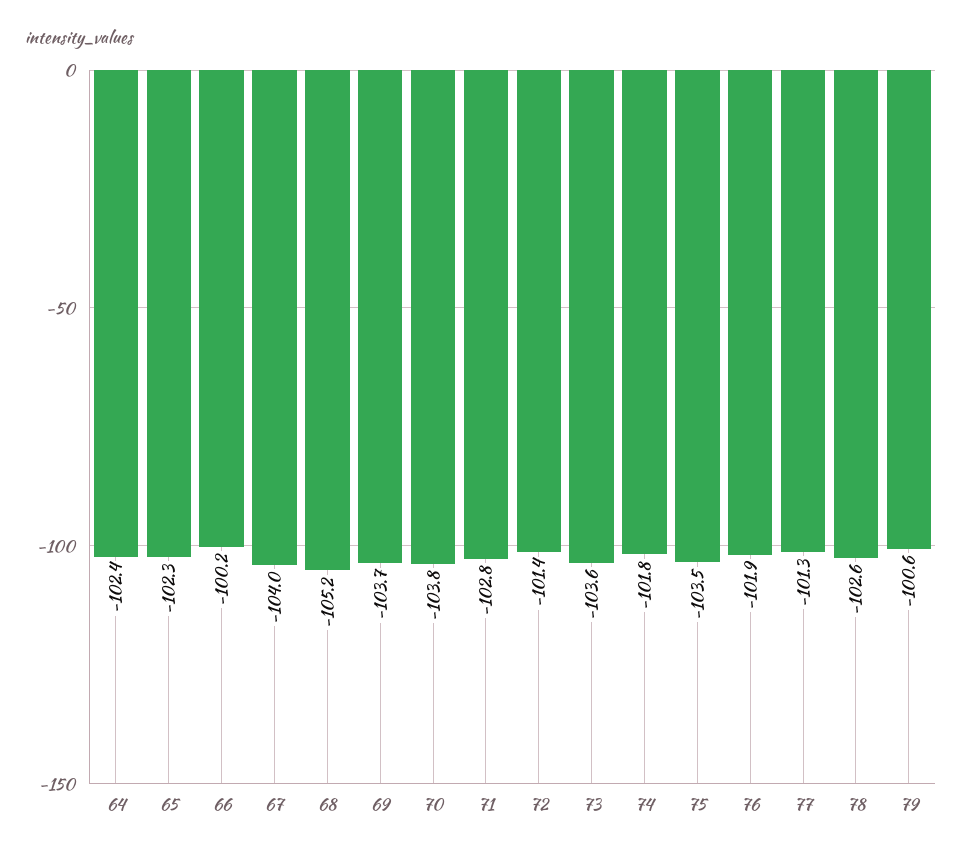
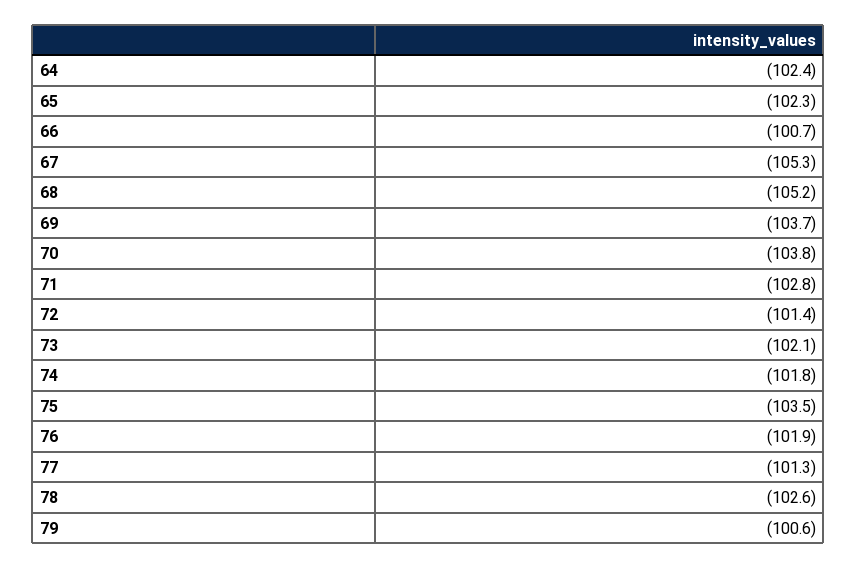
66: -100.2 -> -100.7
67: -104 -> -105.3
73: -103.6 -> -102.1

